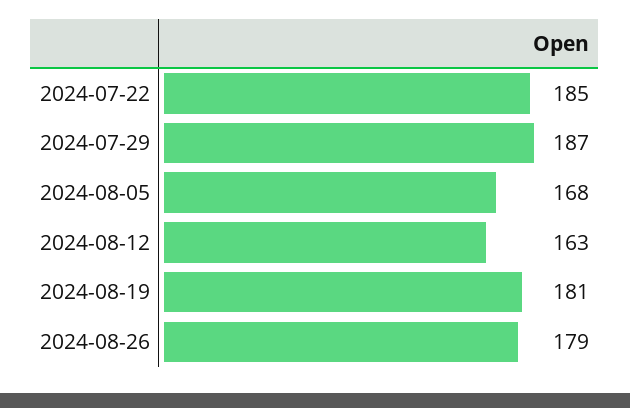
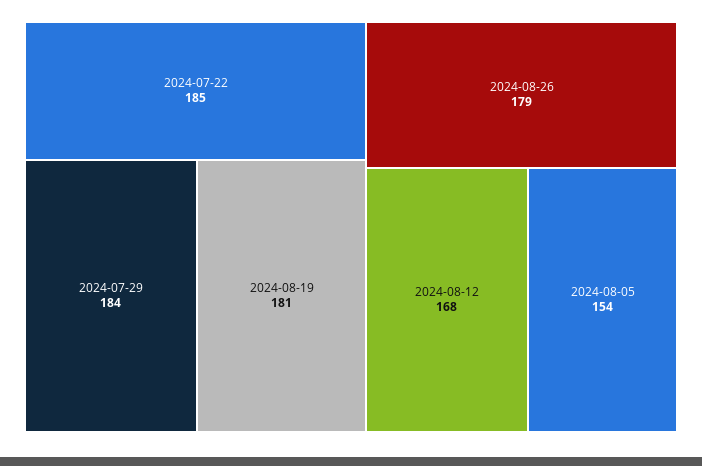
2024-07-29: 187 -> 184
2024-08-05: 168 -> 154
2024-08-12: 163 -> 168

